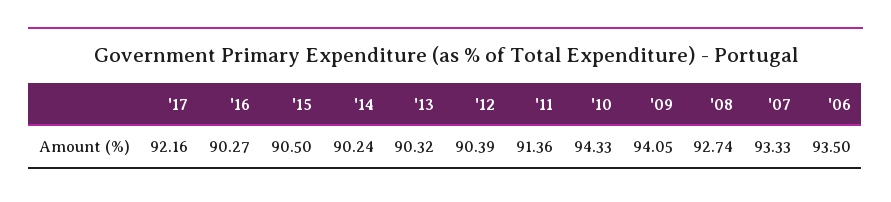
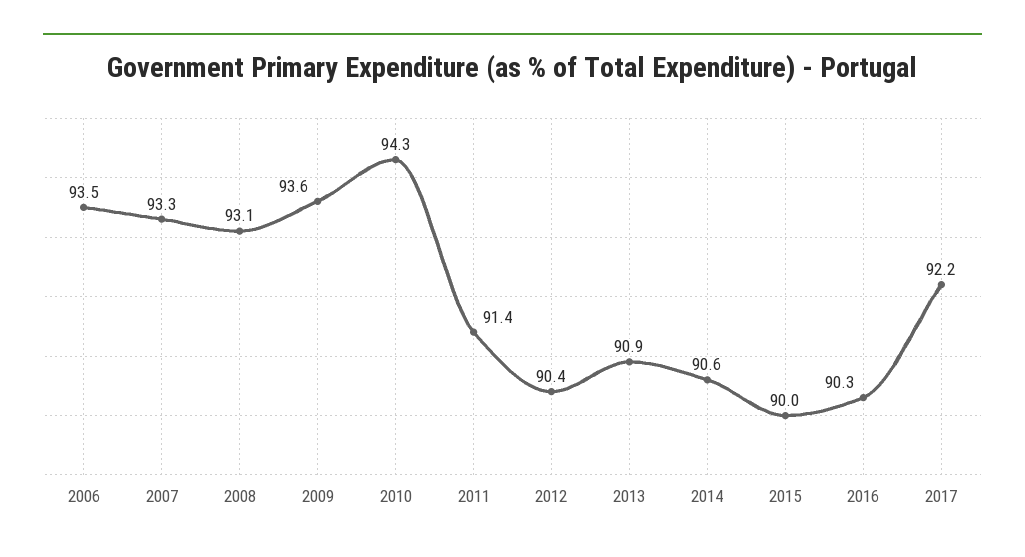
'15: 90.5 -> 90
'14: 90.24 -> 90.6
'13: 90.32 -> 90.9
'09: 94.05 -> 93.6
'08: 92.74 -> 93.1

